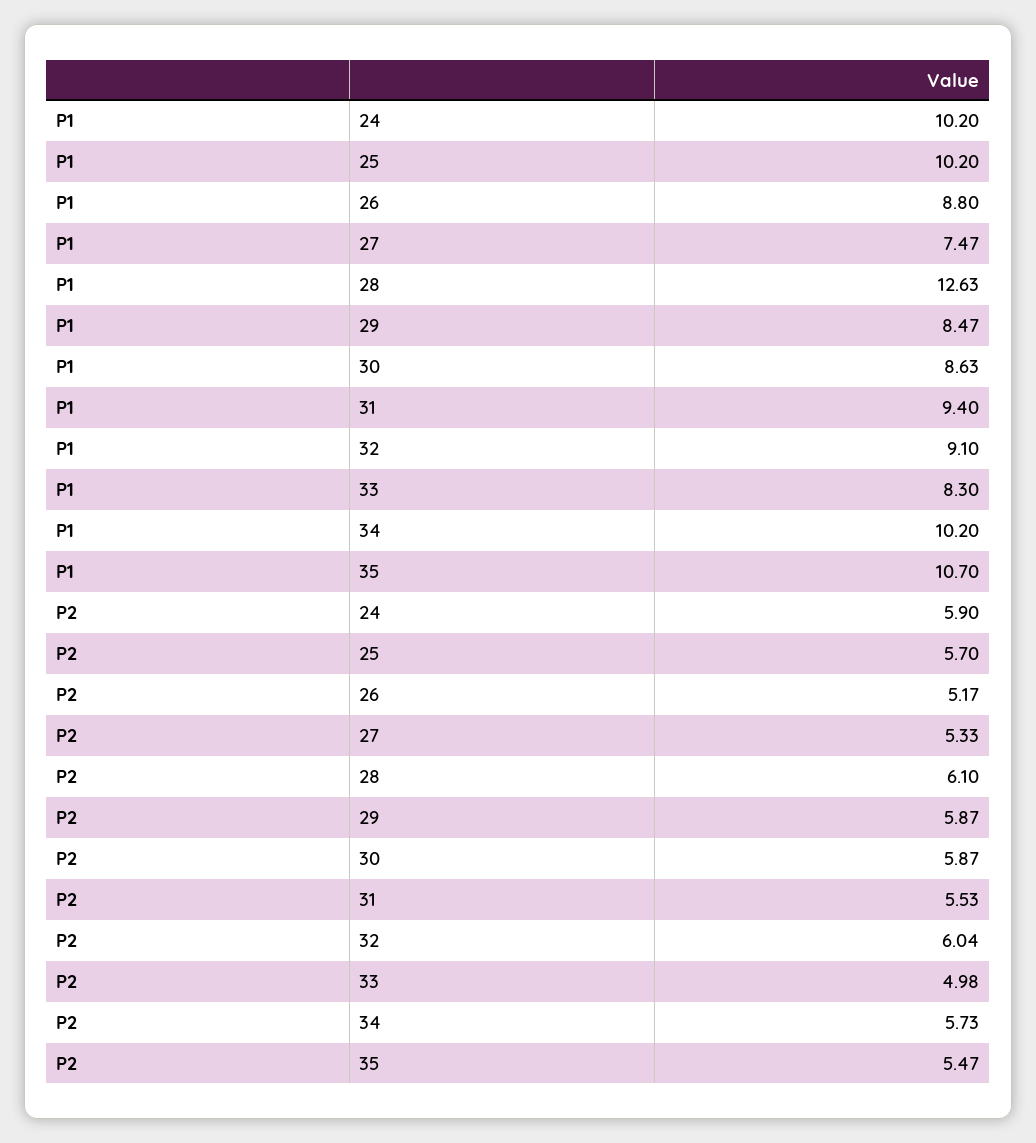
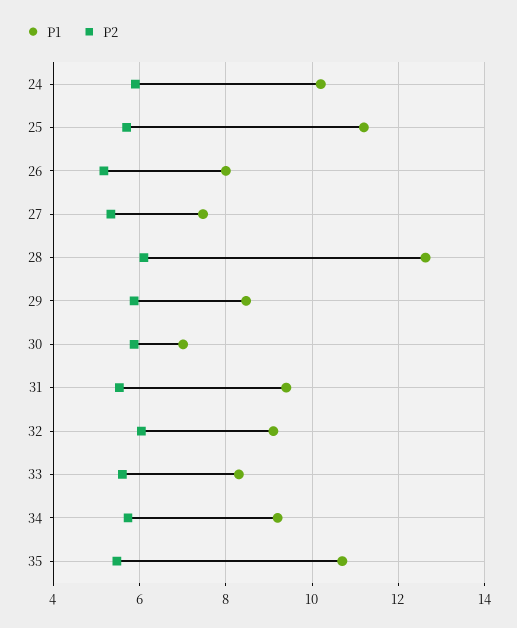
P1, 25: 10.2 -> 11.2
P1, 26: 8.8 -> 8
P1, 30: 8.63 -> 7
P1, 34: 10.2 -> 9.2
P2, 33: 4.98 -> 5.6

